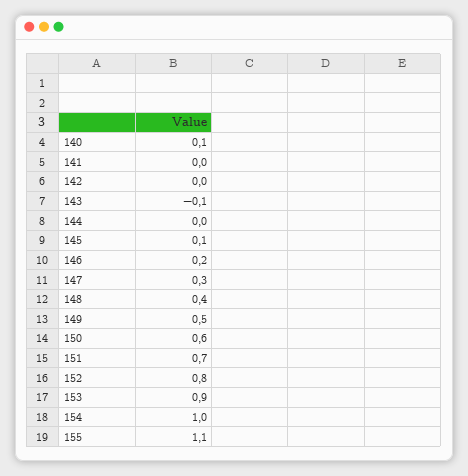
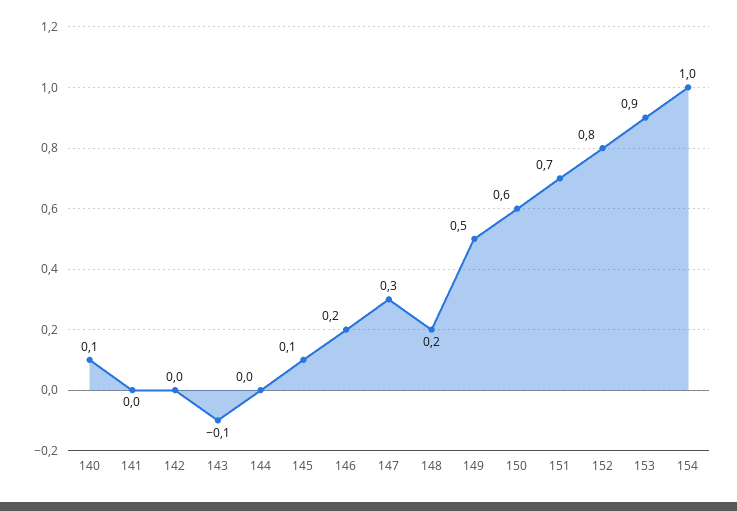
148: 0.4 -> 0.2
155: 1.1 -> none

